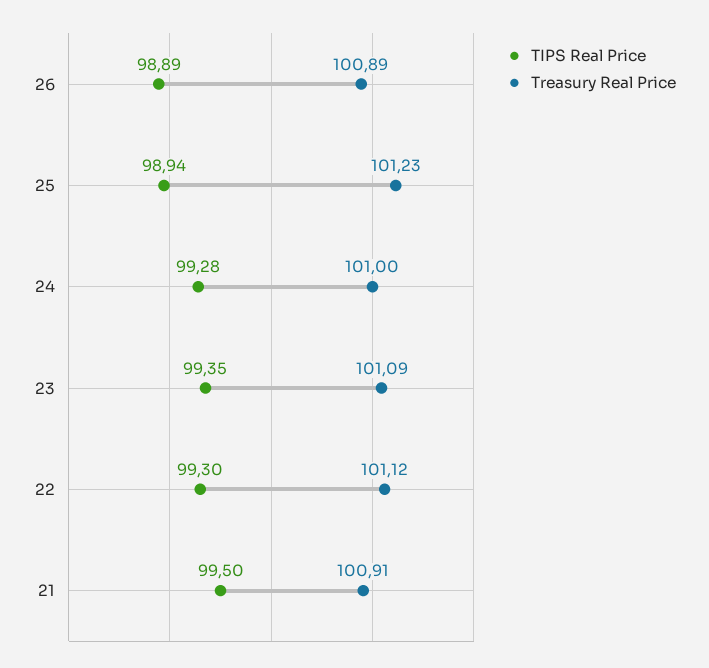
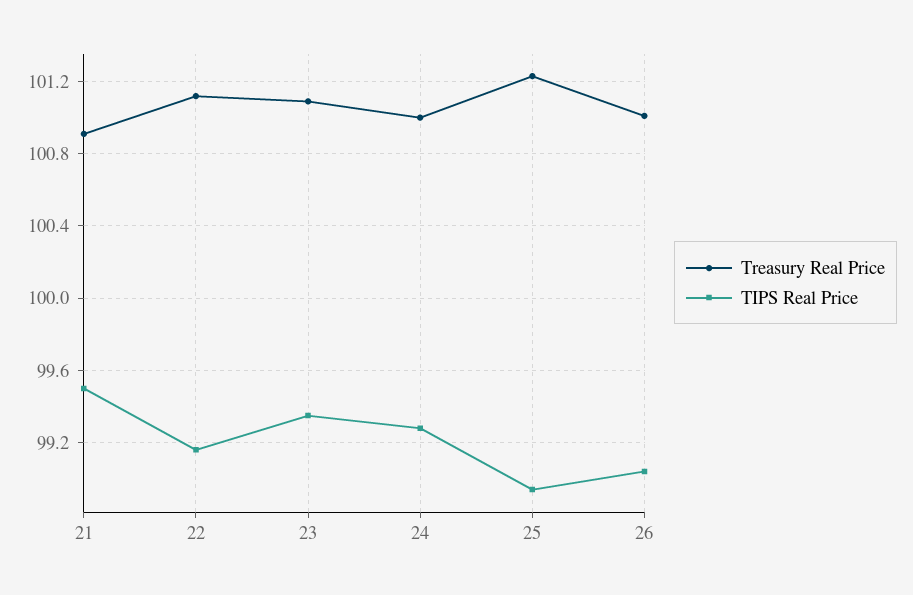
TIPS Real Price, 26: 98.89 -> 99.05
Treasury Real Price, 26: 100.89 -> 101
TIPS Real Price, 22: 99.3 -> 99.15

